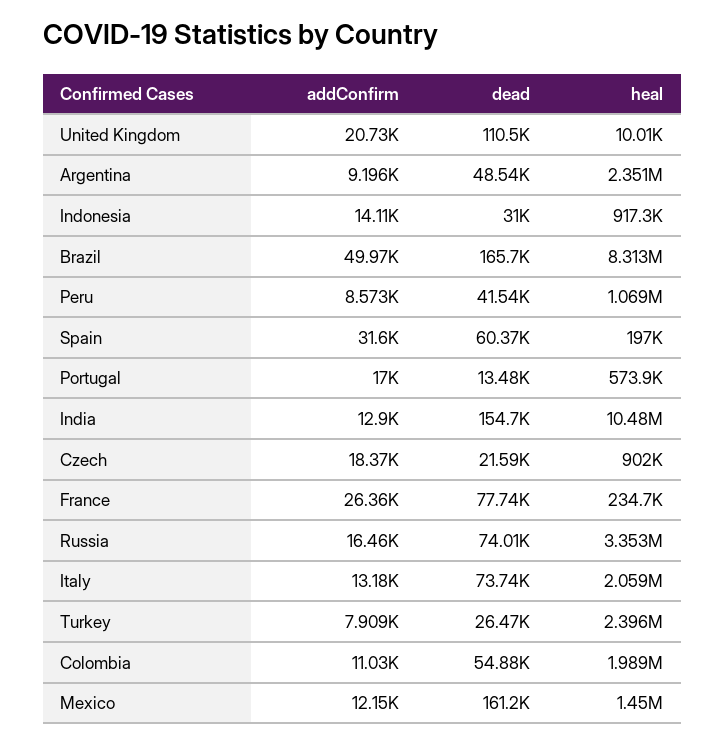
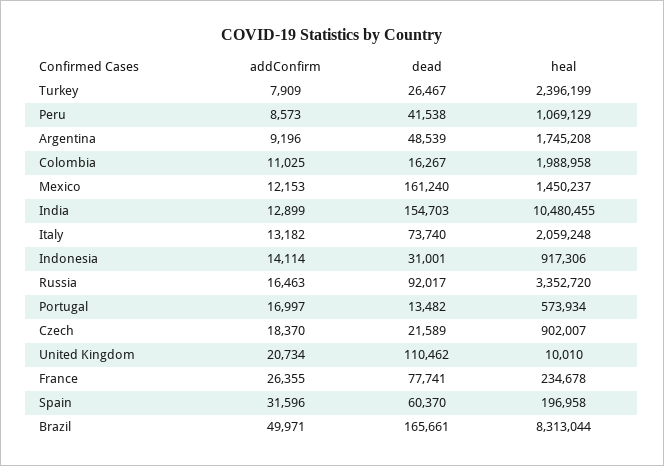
heal, Argentina: 2351000 -> 1745208
dead, Russia: 74010 -> 92017
dead, Colombia: 54880 -> 16267

